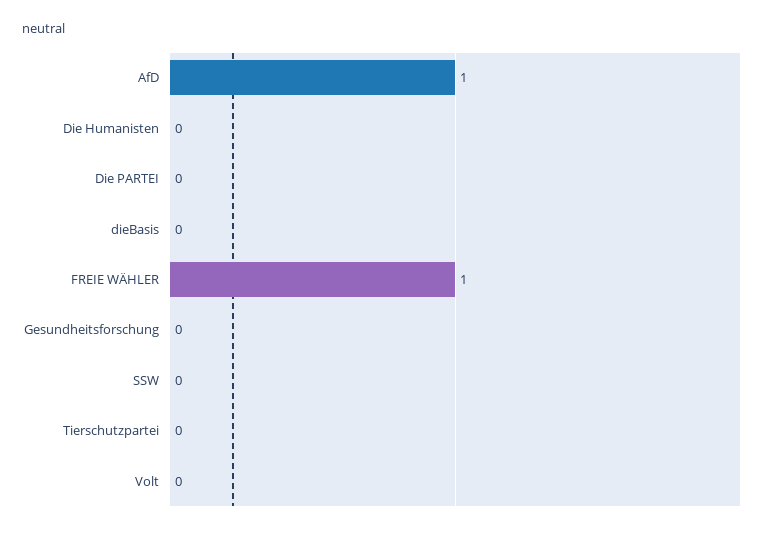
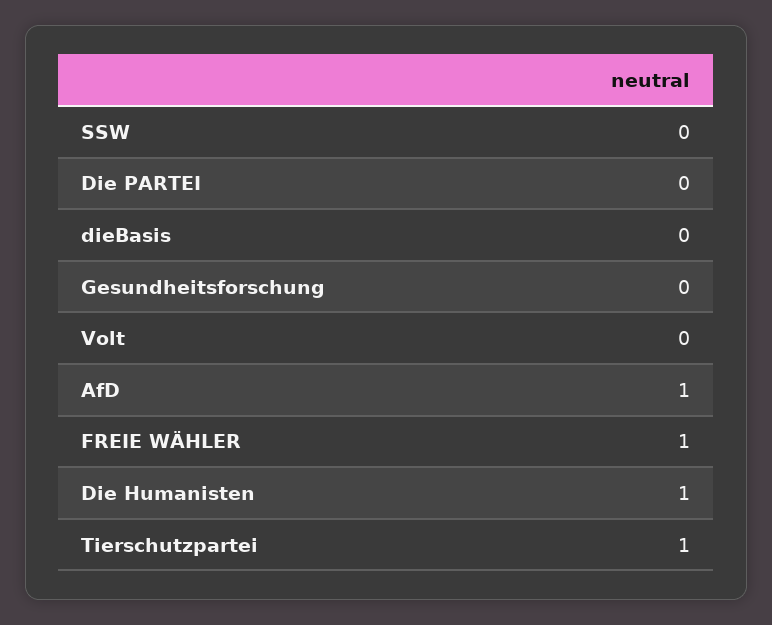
Die Humanisten: 0 -> 1
Tierschutzpartei: 0 -> 1

